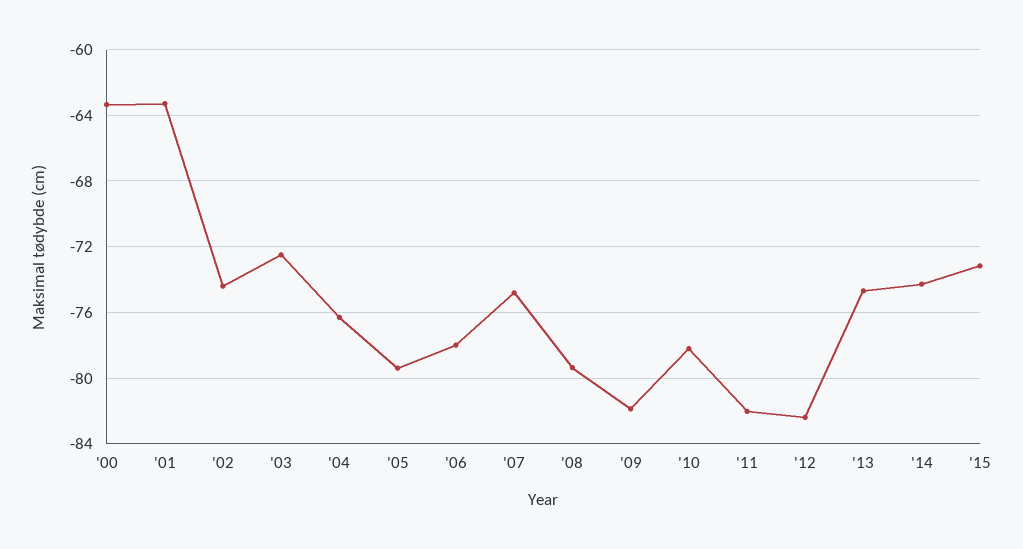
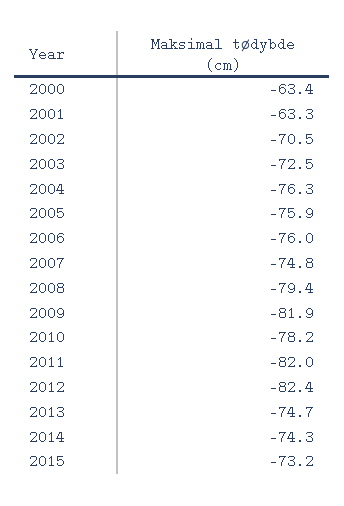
'02: -74.5 -> -70.5
'05: -79.5 -> -75.9
'06: -78 -> -76

